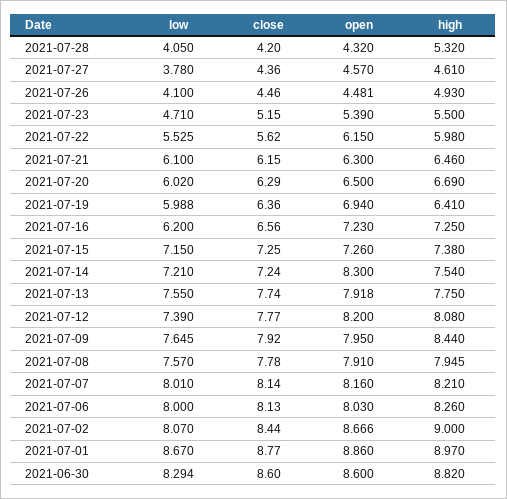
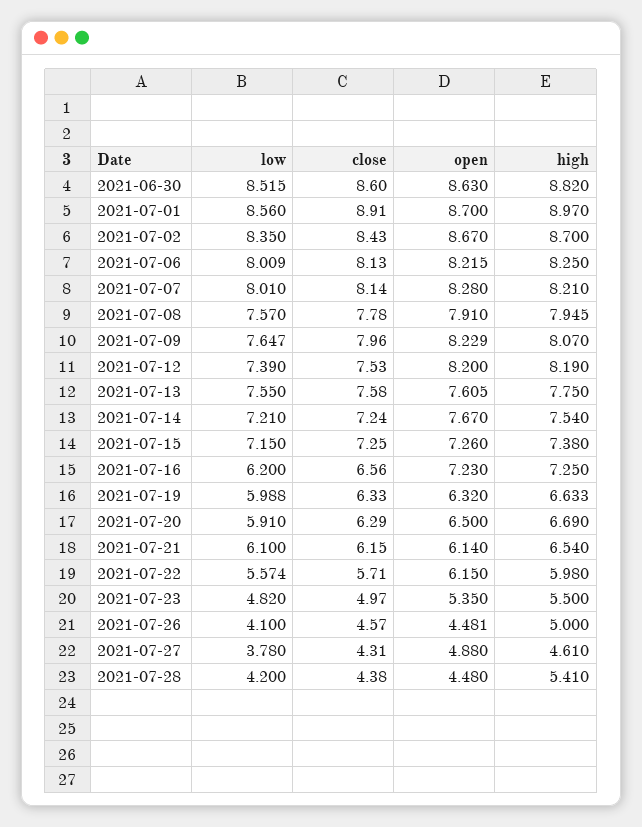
low, 2021-07-28: 4.05 -> 4.2
close, 2021-07-28: 4.2 -> 4.38
open, 2021-07-28: 4.32 -> 4.48
high, 2021-07-28: 5.32 -> 5.41
close, 2021-07-27: 4.36 -> 4.31
open, 2021-07-27: 4.57 -> 4.88
close, 2021-07-26: 4.46 -> 4.57
high, 2021-07-26: 4.93 -> 5
low, 2021-07-23: 4.71 -> 4.82
close, 2021-07-23: 5.15 -> 4.97
open, 2021-07-23: 5.39 -> 5.35
low, 2021-07-22: 5.525 -> 5.574
close, 2021-07-22: 5.62 -> 5.71
open, 2021-07-21: 6.3 -> 6.14
high, 2021-07-21: 6.46 -> 6.54
low, 2021-07-20: 6.02 -> 5.91
close, 2021-07-19: 6.36 -> 6.33
open, 2021-07-19: 6.94 -> 6.32
high, 2021-07-19: 6.41 -> 6.633
open, 2021-07-14: 8.3 -> 7.67
close, 2021-07-13: 7.74 -> 7.58
open, 2021-07-13: 7.918 -> 7.605
close, 2021-07-12: 7.77 -> 7.53
high, 2021-07-12: 8.08 -> 8.19
low, 2021-07-09: 7.645 -> 7.647
close, 2021-07-09: 7.92 -> 7.96
open, 2021-07-09: 7.95 -> 8.229
high, 2021-07-09: 8.44 -> 8.07
open, 2021-07-07: 8.16 -> 8.28
low, 2021-07-06: 8 -> 8.009
open, 2021-07-06: 8.03 -> 8.215
high, 2021-07-06: 8.26 -> 8.25
low, 2021-07-02: 8.07 -> 8.35
close, 2021-07-02: 8.44 -> 8.43
open, 2021-07-02: 8.666 -> 8.67
high, 2021-07-02: 9 -> 8.7
low, 2021-07-01: 8.67 -> 8.56
close, 2021-07-01: 8.77 -> 8.91
open, 2021-07-01: 8.86 -> 8.7
low, 2021-06-30: 8.294 -> 8.515
open, 2021-06-30: 8.6 -> 8.63

